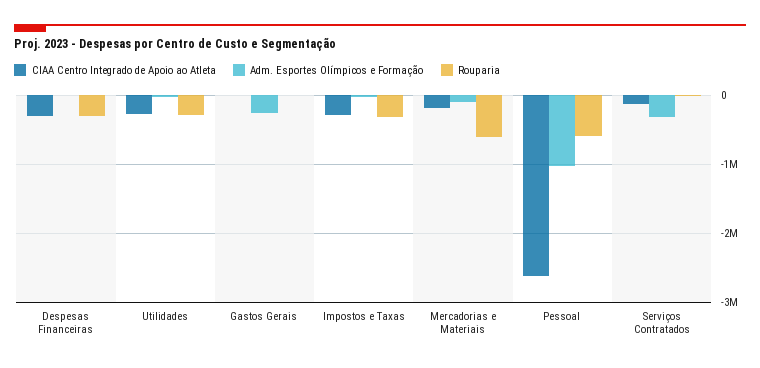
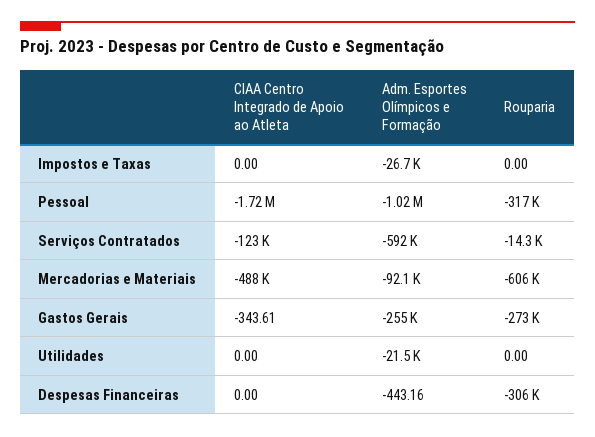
CIAA Centro Integrado de Apoio ao Atleta, Despesas Financeiras: -300000 -> 0
CIAA Centro Integrado de Apoio ao Atleta, Utilidades: -300000 -> 0
Rouparia, Utilidades: -300000 -> 0
Rouparia, Gastos Gerais: 0 -> -273000
CIAA Centro Integrado de Apoio ao Atleta, Impostos e Taxas: -300000 -> 0
Rouparia, Impostos e Taxas: -300000 -> 0
CIAA Centro Integrado de Apoio ao Atleta, Mercadorias e Materiais: -200000 -> -488000
CIAA Centro Integrado de Apoio ao Atleta, Pessoal: -2600000 -> -1720000
Rouparia, Pessoal: -600000 -> -317000
Adm. Esportes Olímpicos e Formação, Serviços Contratados: -300000 -> -592000

